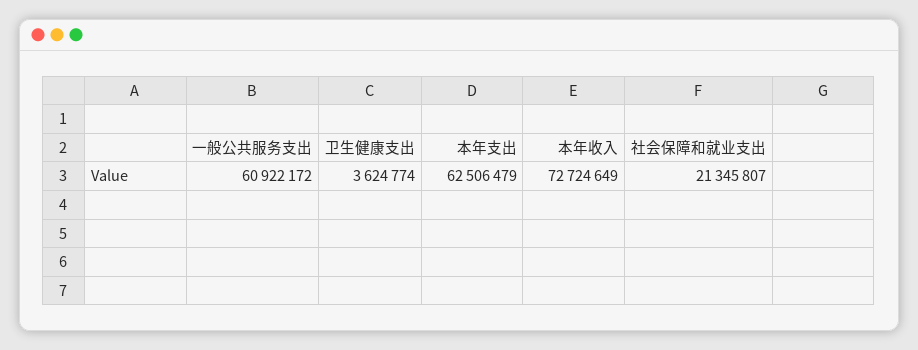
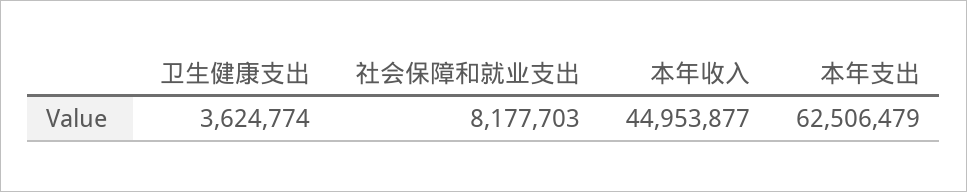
一般公共服务支出: 60922172 -> none
本年收入: 72724649 -> 44953877
社会保障和就业支出: 21345807 -> 8177703

